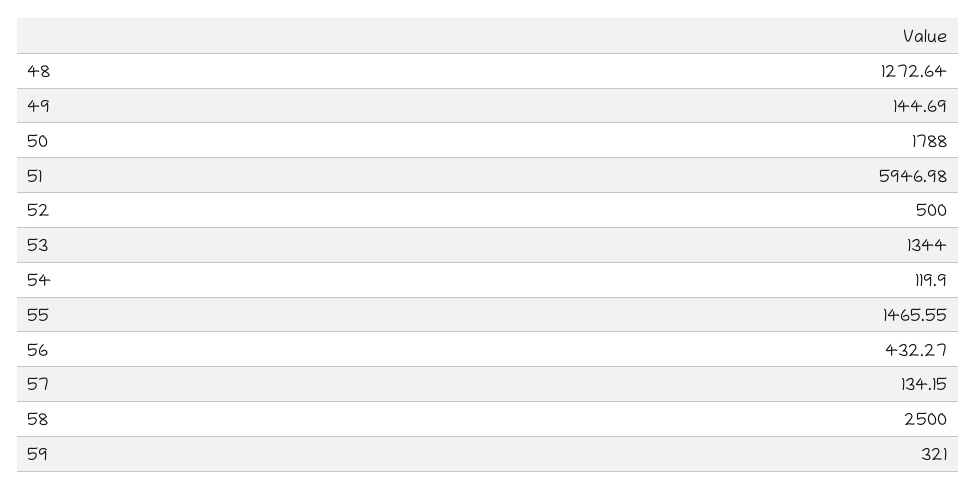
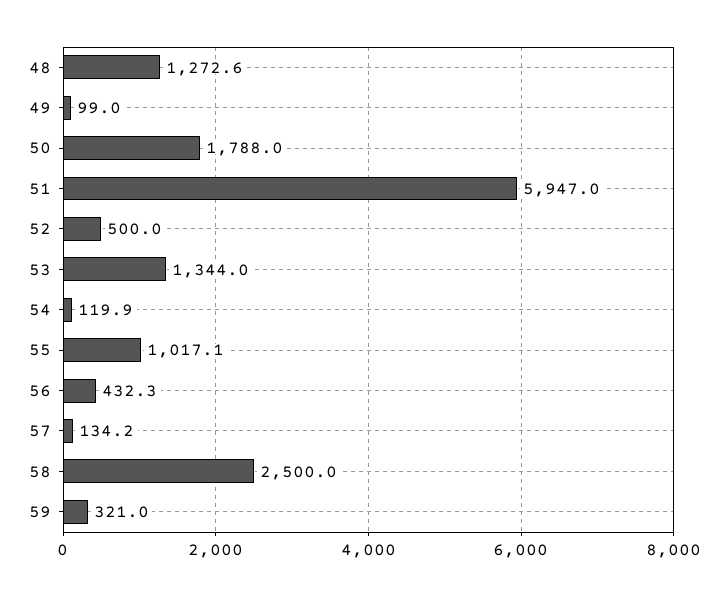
49: 144.69 -> 99
55: 1465.55 -> 1017.1

